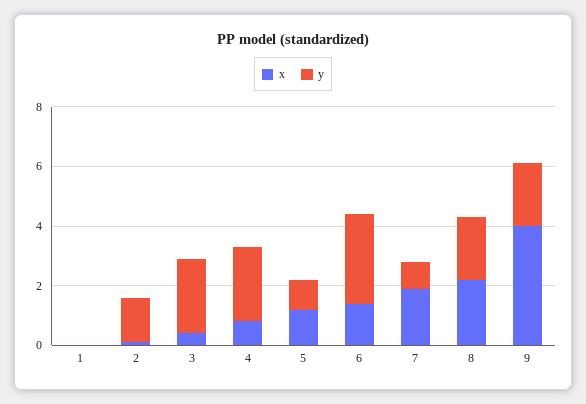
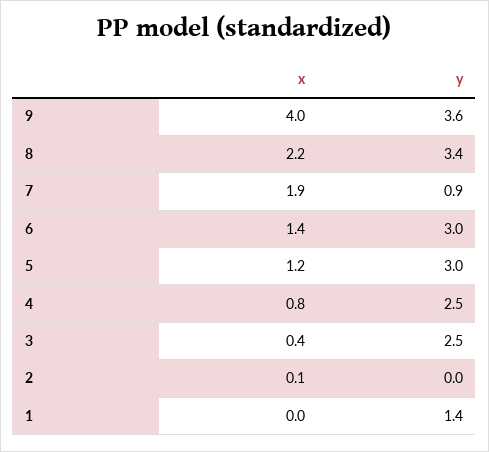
y, 1: 0 -> 1.4
y, 2: 1.5 -> 0
y, 5: 1 -> 3
y, 8: 2 -> 3.4
y, 9: 2 -> 3.6

